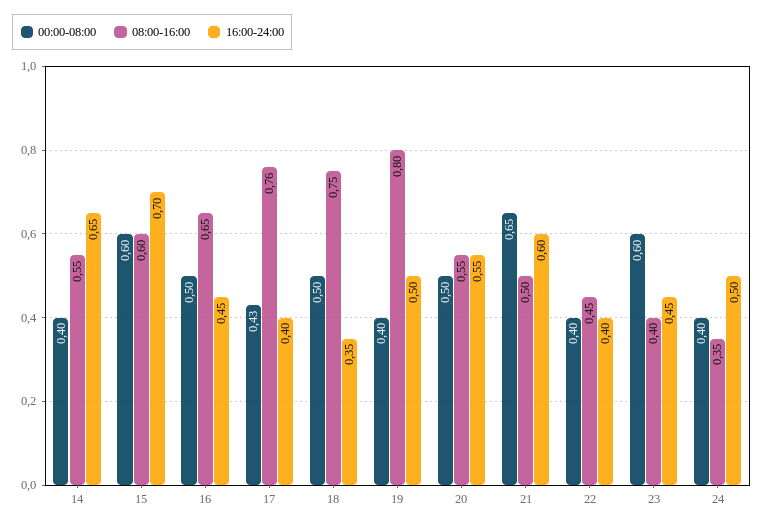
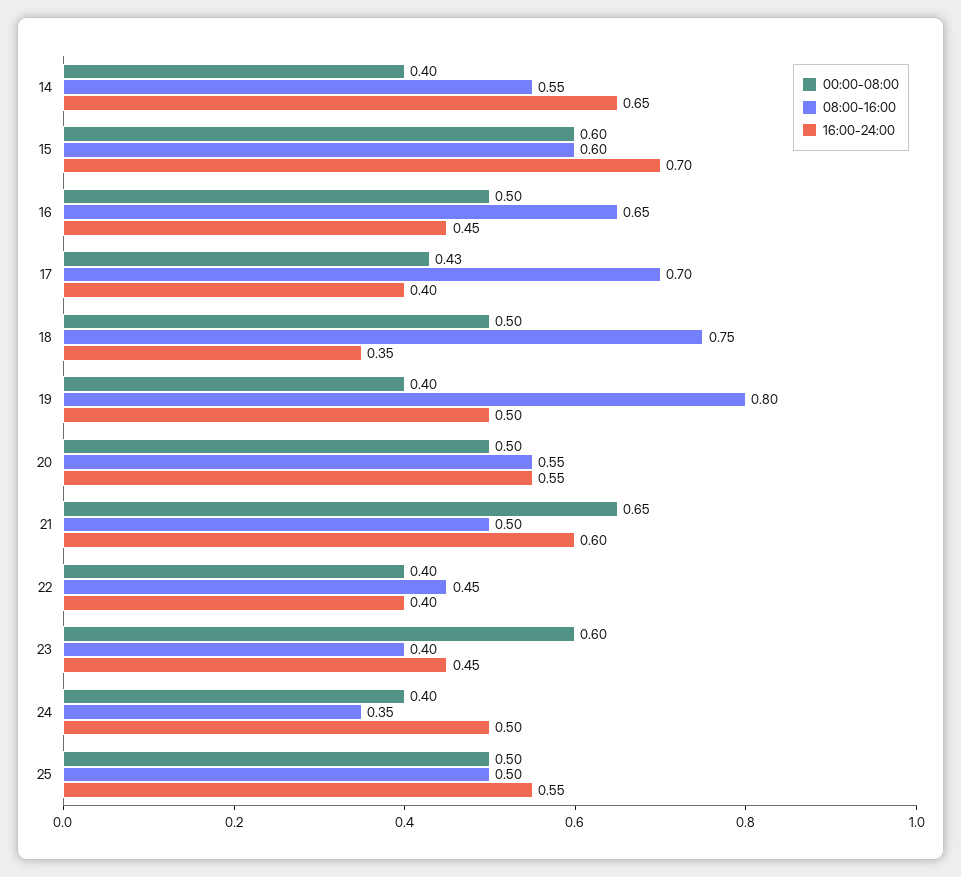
08:00-16:00, 17: 0.76 -> 0.7
00:00-08:00, 25: none -> 0.5
08:00-16:00, 25: none -> 0.5
16:00-24:00, 25: none -> 0.55

